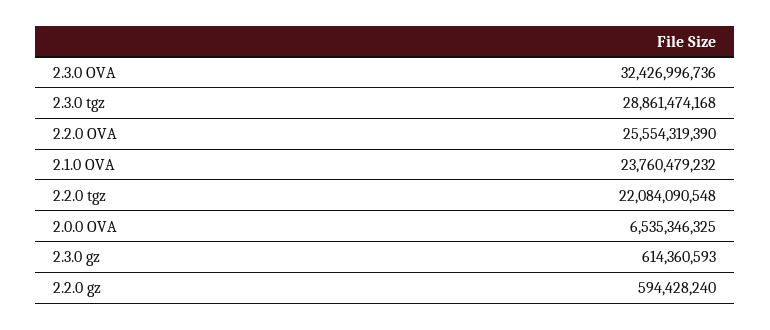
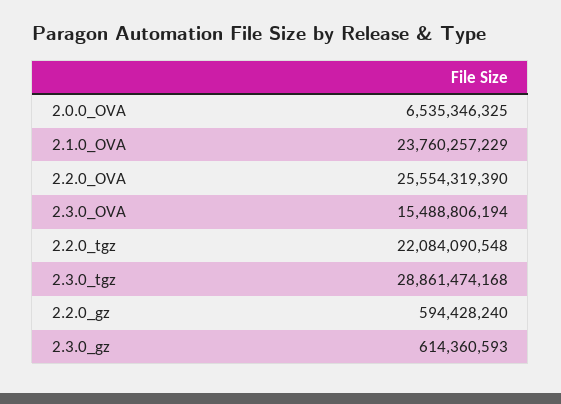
2.3.0 OVA: 32426996736 -> 15488806194
2.1.0 OVA: 23760479232 -> 23760257229

